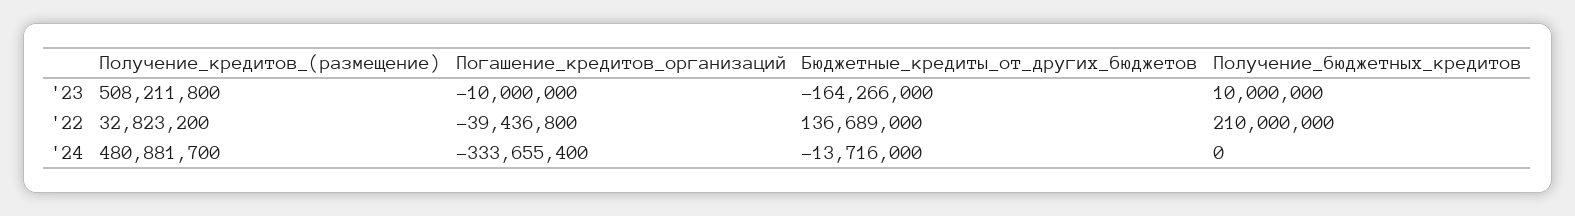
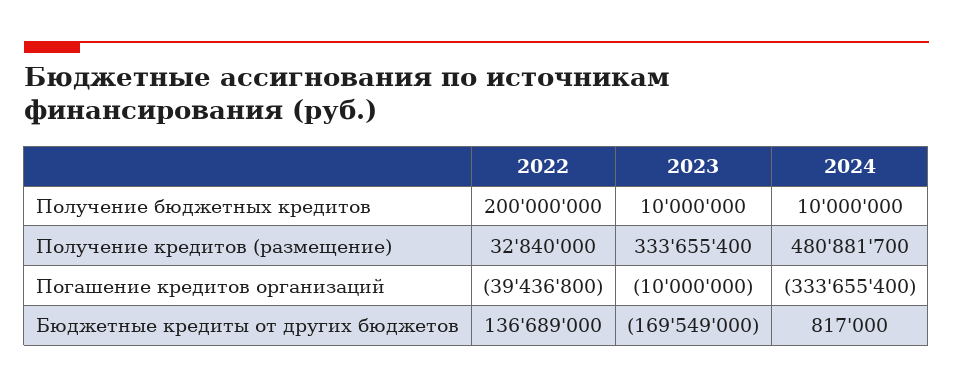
Получение_кредитов_(размещение), '23: 508211800 -> 333655400
Бюджетные_кредиты_от_других_бюджетов, '23: -164266000 -> -169549000
Получение_кредитов_(размещение), '22: 32823200 -> 32840000
Получение_бюджетных_кредитов, '22: 210000000 -> 200000000
Бюджетные_кредиты_от_других_бюджетов, '24: -13716000 -> 817000
Получение_бюджетных_кредитов, '24: 0 -> 10000000

